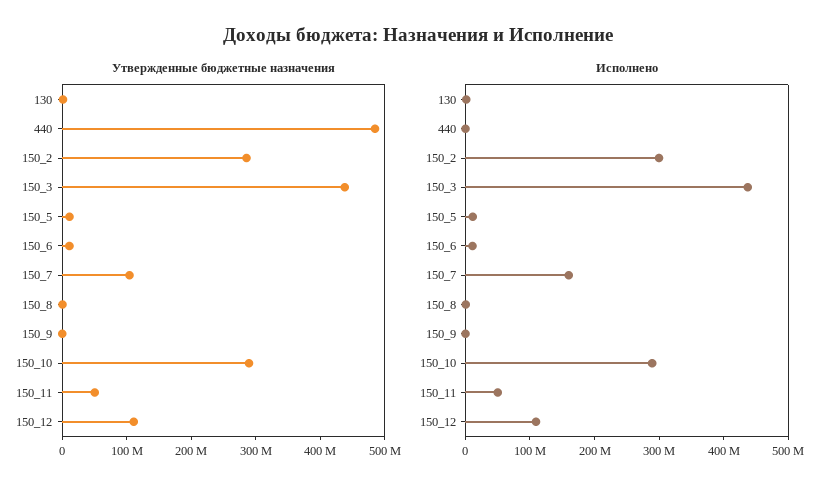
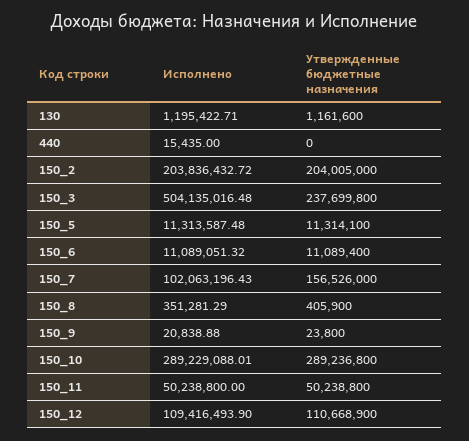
Утвержденные бюджетные назначения, 440: 480000000 -> 0
Утвержденные бюджетные назначения, 150_2: 280000000 -> 204005000
Утвержденные бюджетные назначения, 150_3: 440000000 -> 237699800
Утвержденные бюджетные назначения, 150_7: 100000000 -> 156526000
Исполнено, 150_2: 300000000 -> 203836432.72
Исполнено, 150_3: 440000000 -> 504135016.48
Исполнено, 150_7: 160000000 -> 102063196.43

